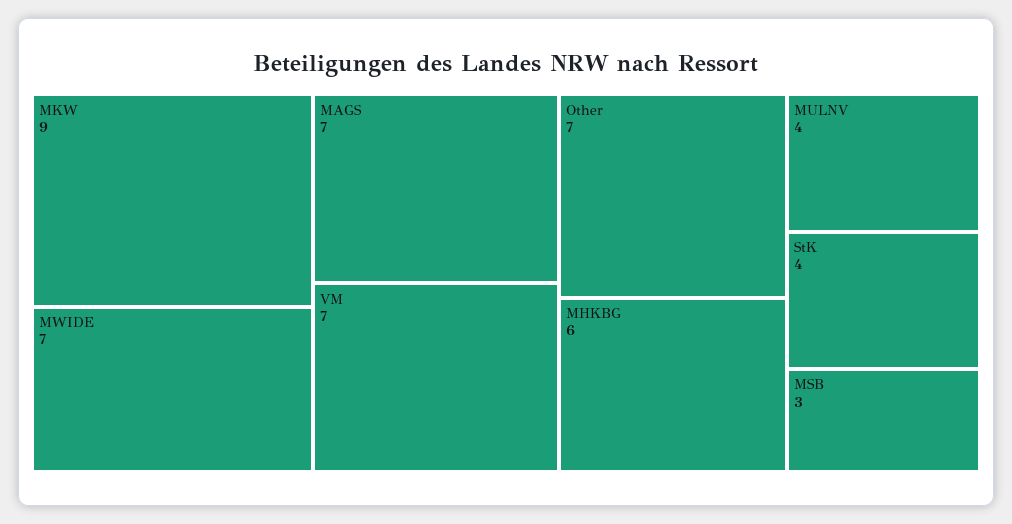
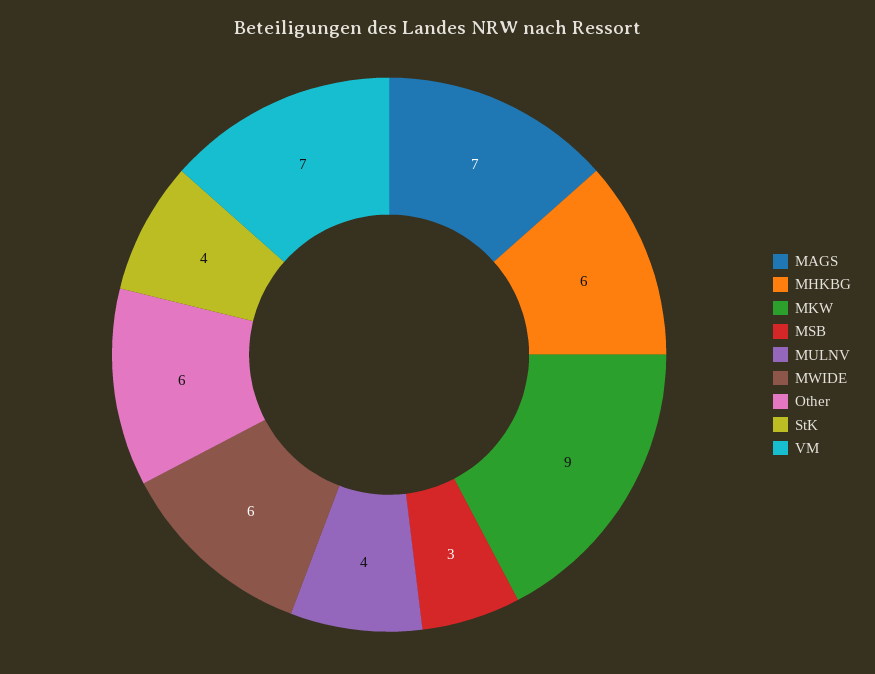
MWIDE: 7 -> 6
Other: 7 -> 6

